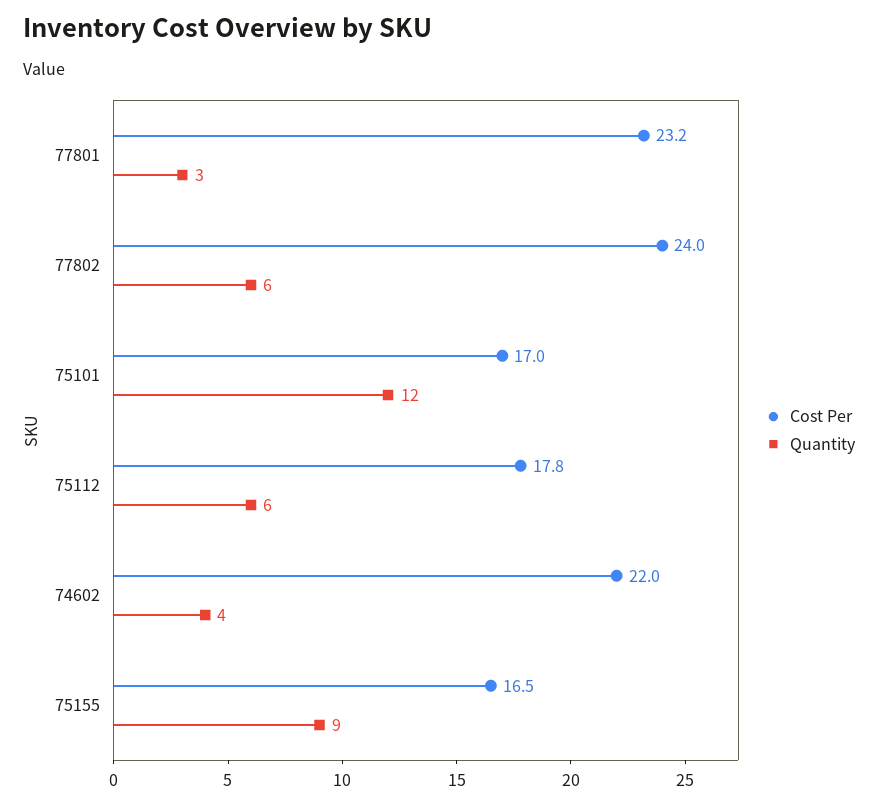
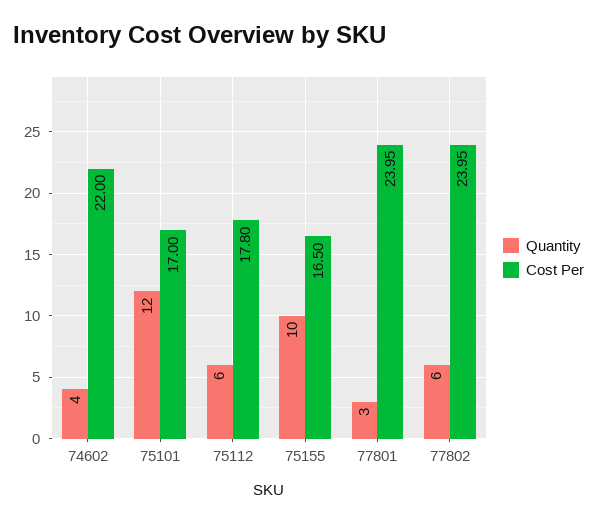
Cost Per, 77801: 23.2 -> 23.95
Quantity, 75155: 9 -> 10

